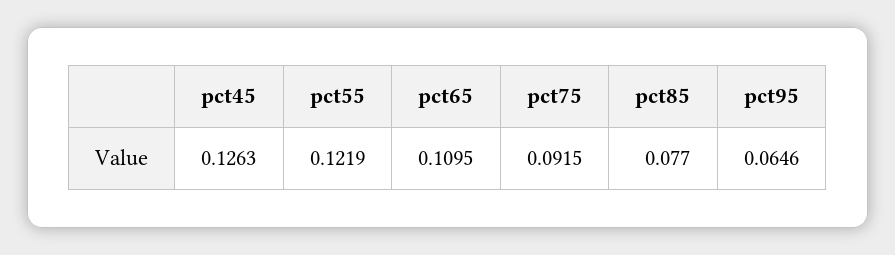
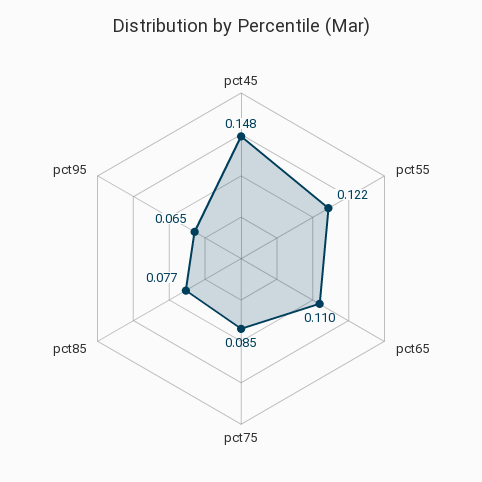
pct45: 0.1263 -> 0.148
pct75: 0.0915 -> 0.085

